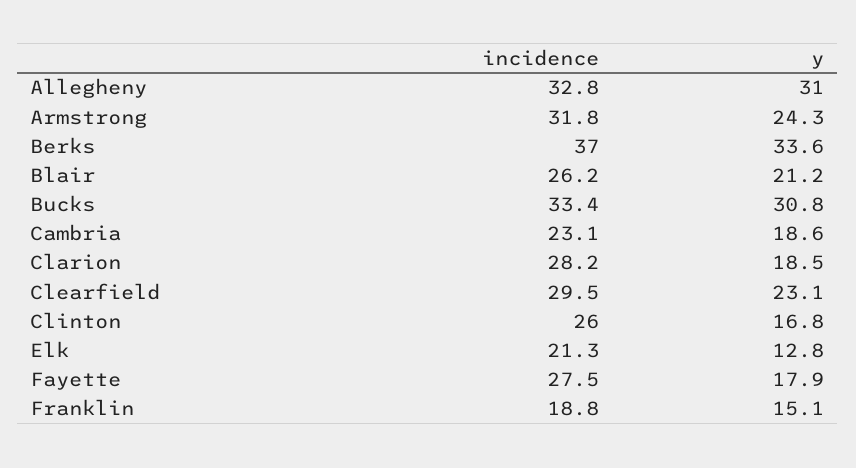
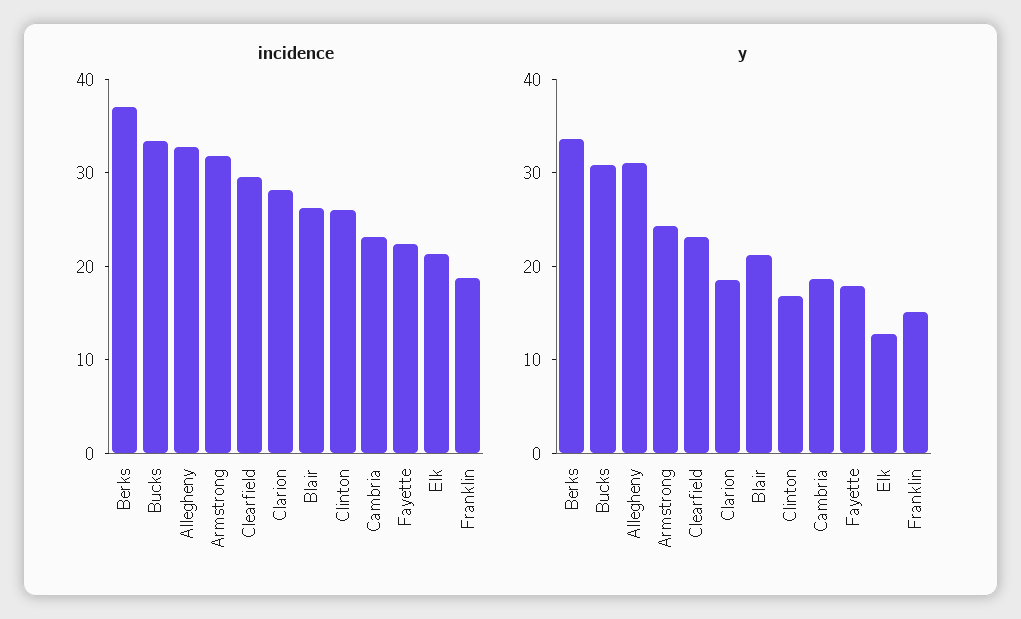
incidence, Fayette: 27.5 -> 22

